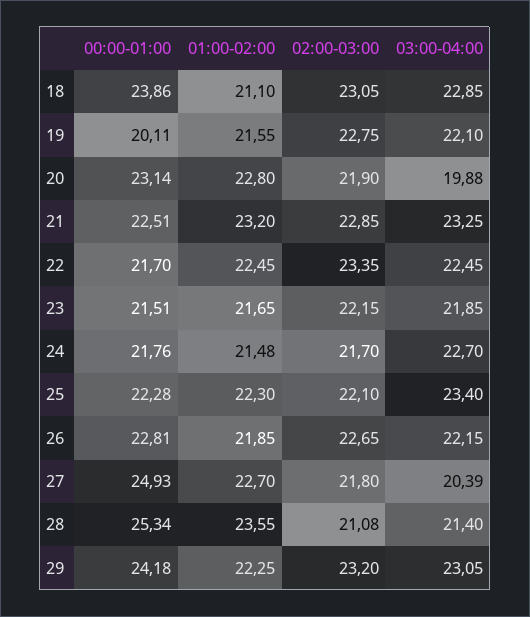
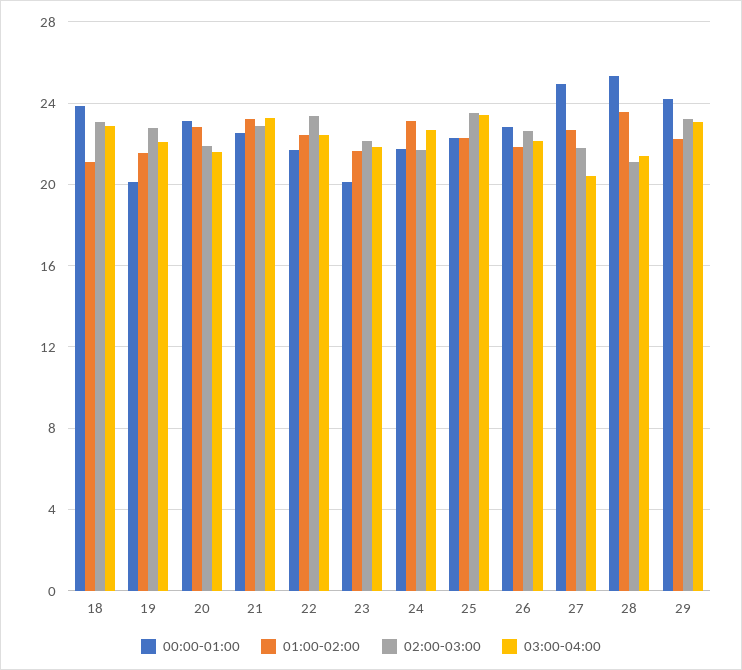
03:00-04:00, 20: 19.88 -> 21.5
00:00-01:00, 23: 21.51 -> 20
01:00-02:00, 24: 21.48 -> 23
02:00-03:00, 25: 22.1 -> 23.5

